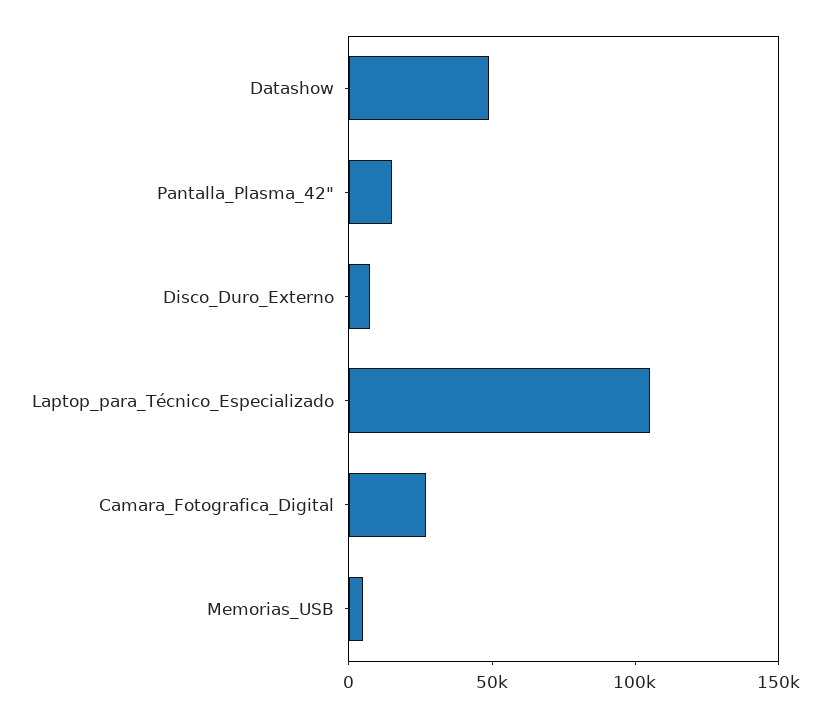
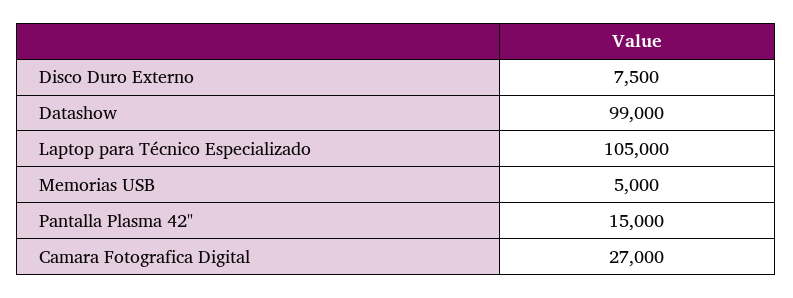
Datashow: 50000 -> 99000

